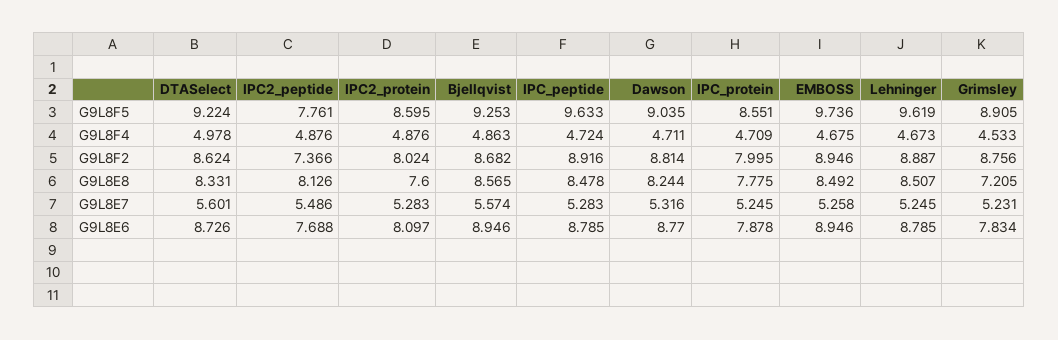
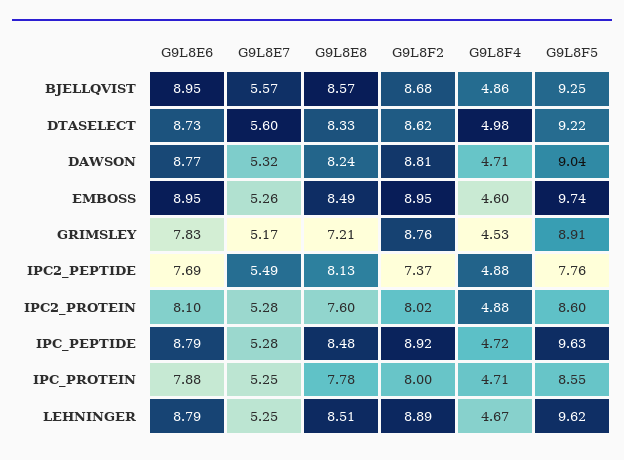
EMBOSS, G9L8F4: 4.675 -> 4.6
Grimsley, G9L8E7: 5.231 -> 5.17

